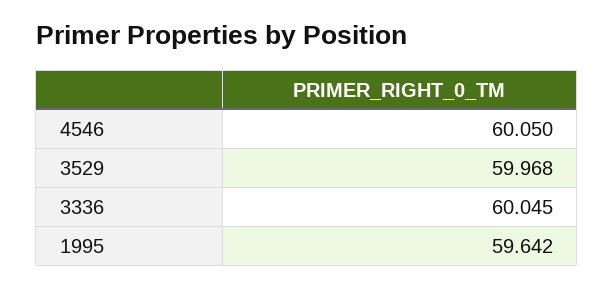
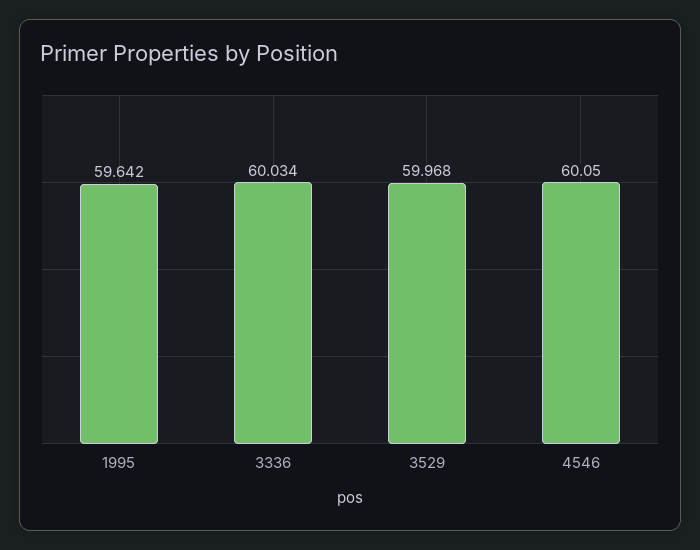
3336: 60.045 -> 60.034

